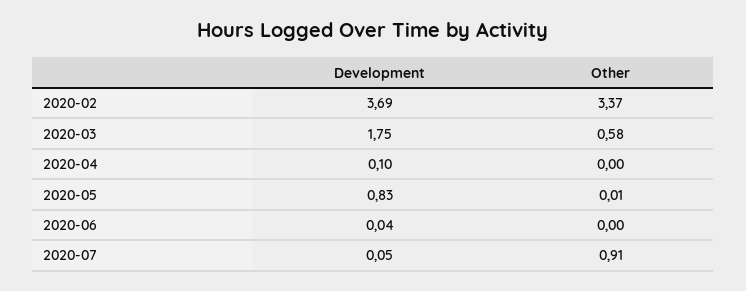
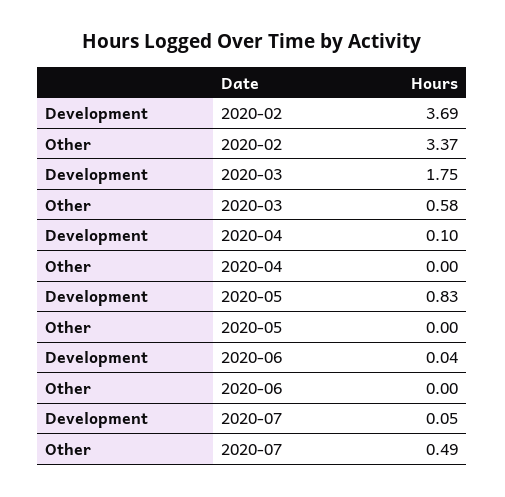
Other, 2020-05: 0.01 -> 0
Other, 2020-07: 0.91 -> 0.49

